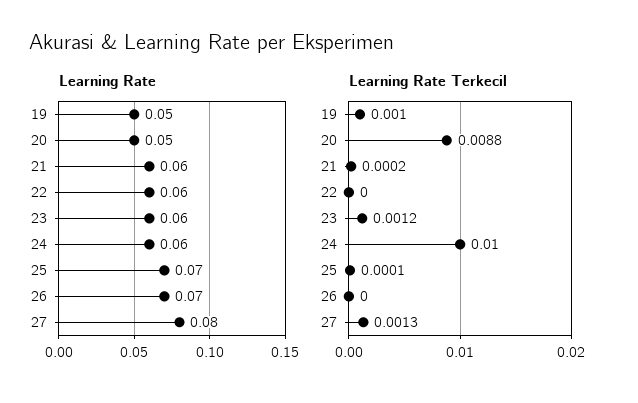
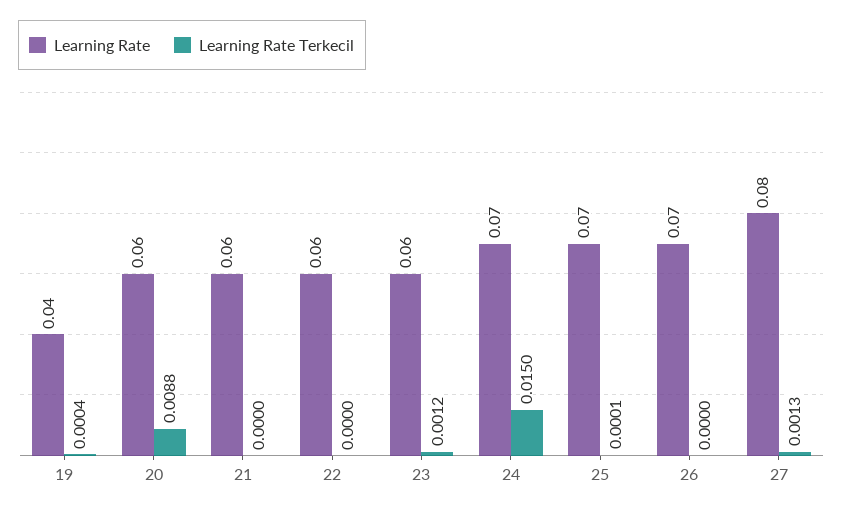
Learning Rate, 19: 0.05 -> 0.04
Learning Rate, 20: 0.05 -> 0.06
Learning Rate, 24: 0.06 -> 0.07
Learning Rate Terkecil, 19: 0.001 -> 0.0004
Learning Rate Terkecil, 21: 0.0002 -> 0
Learning Rate Terkecil, 24: 0.01 -> 0.015

